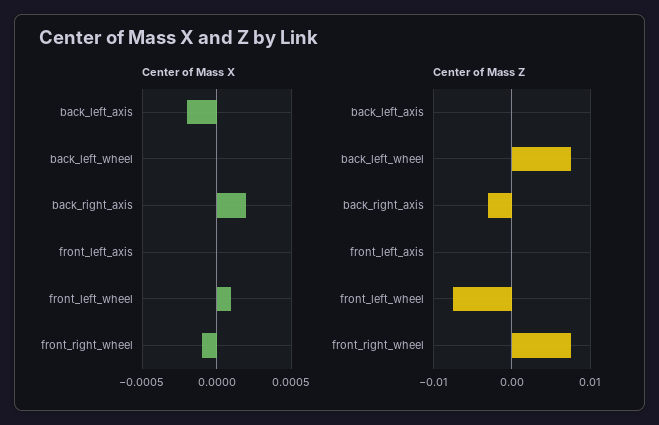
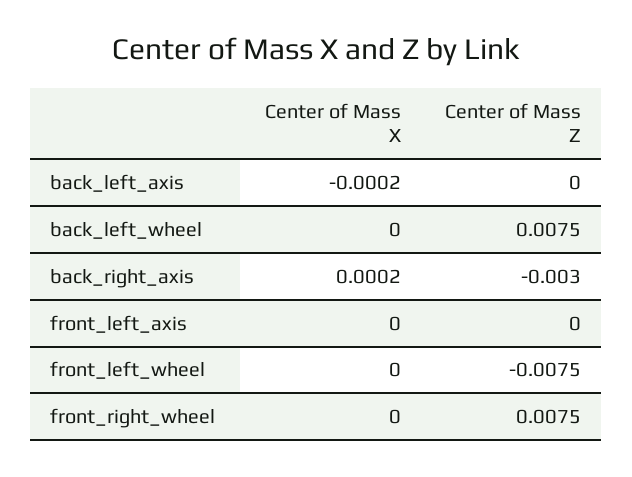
Center of Mass X, front_left_wheel: 0.0001 -> 0
Center of Mass X, front_right_wheel: -0.0001 -> 0

